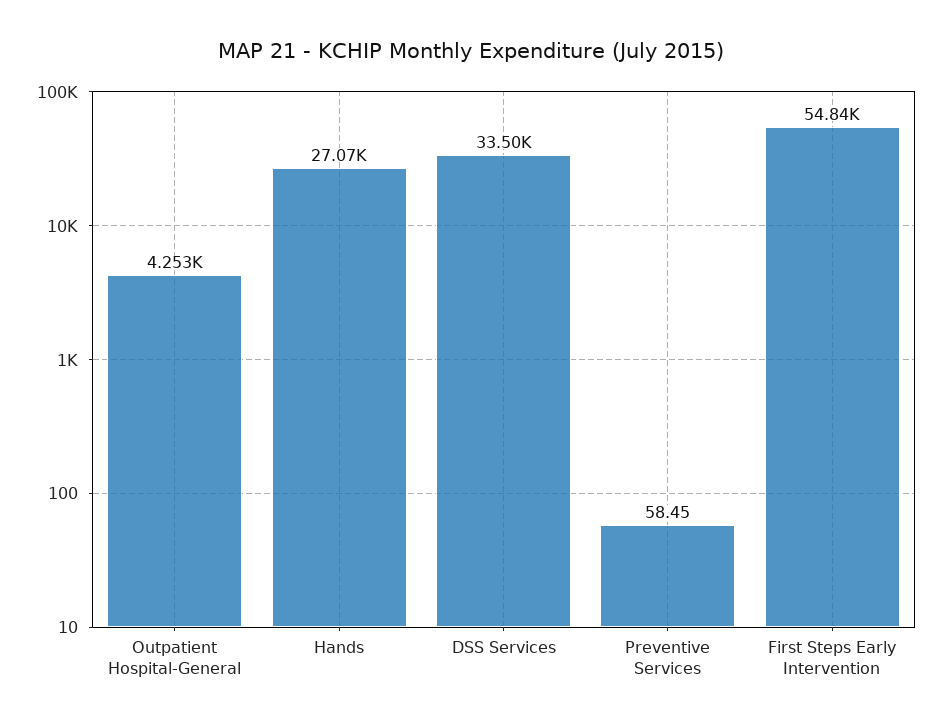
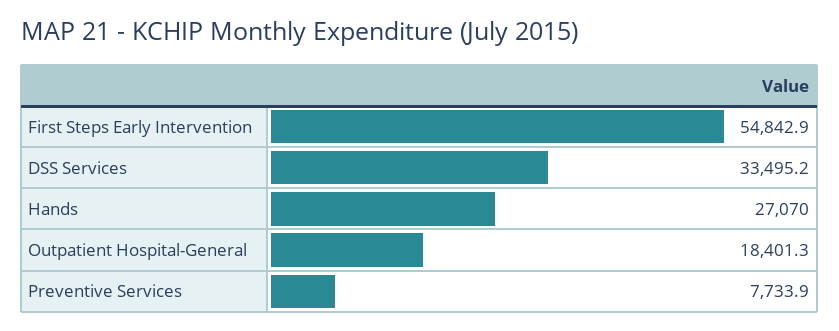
Outpatient Hospital-General: 4253 -> 18401.3
Preventive Services: 58.45 -> 7733.9

